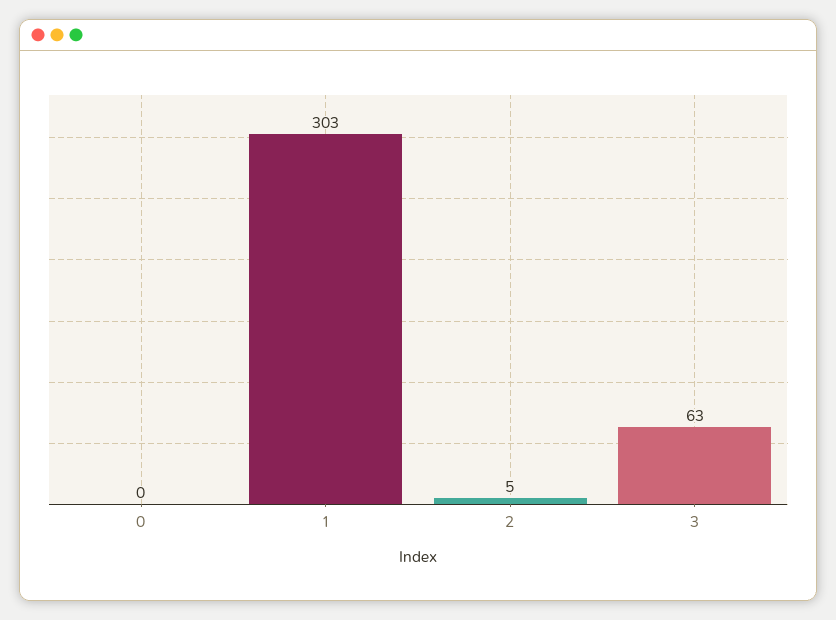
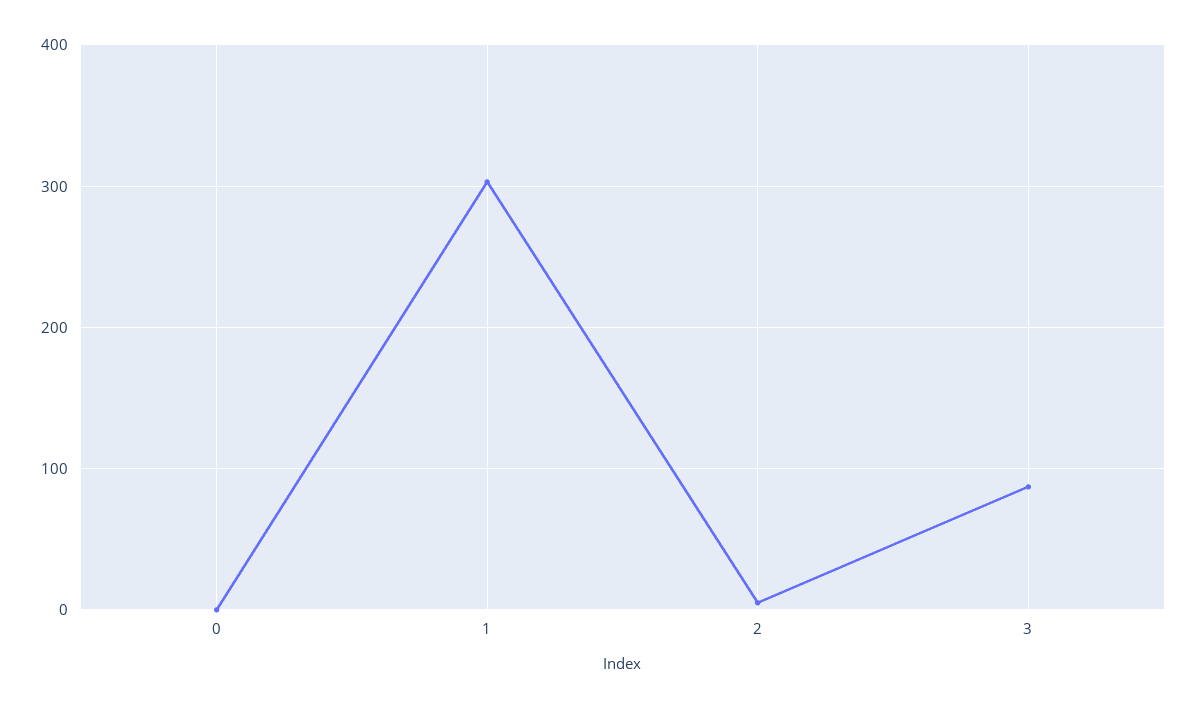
3: 63 -> 90

